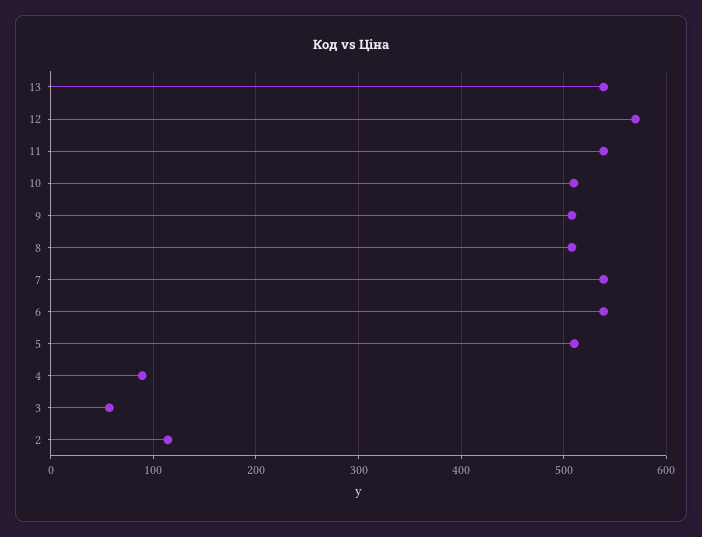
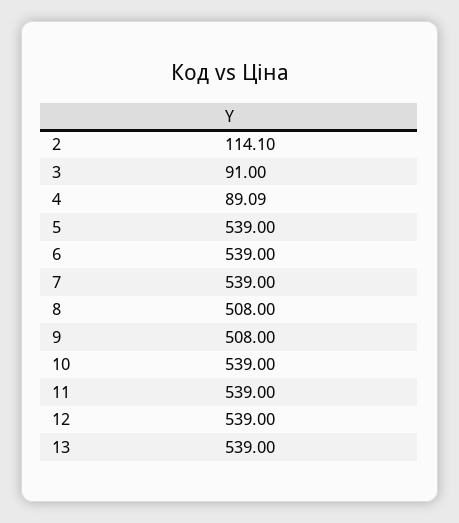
12: 570 -> 539
10: 510 -> 539
5: 510 -> 539
3: 60 -> 91

